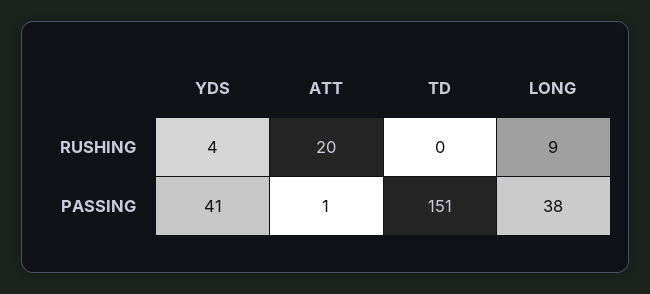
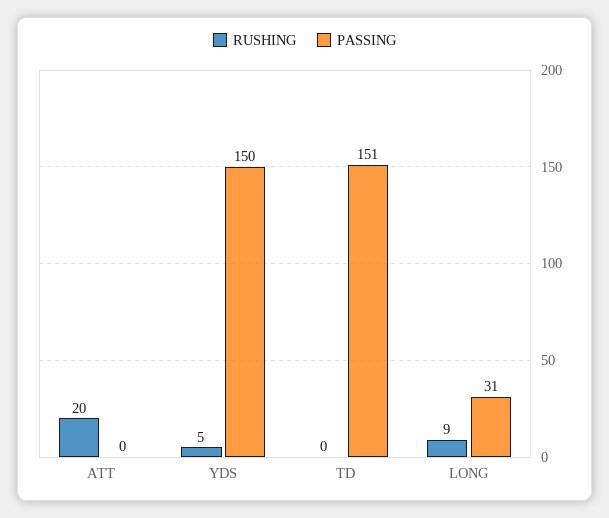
RUSHING, YDS: 4 -> 5
PASSING, YDS: 41 -> 150
PASSING, ATT: 1 -> 0
PASSING, LONG: 38 -> 31

